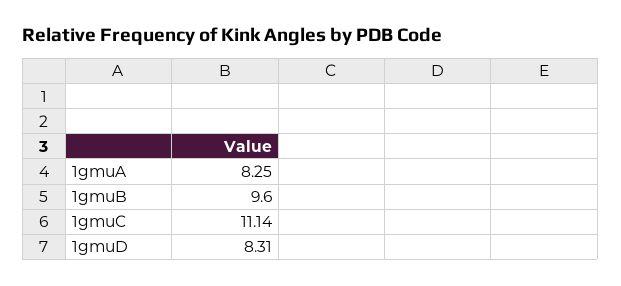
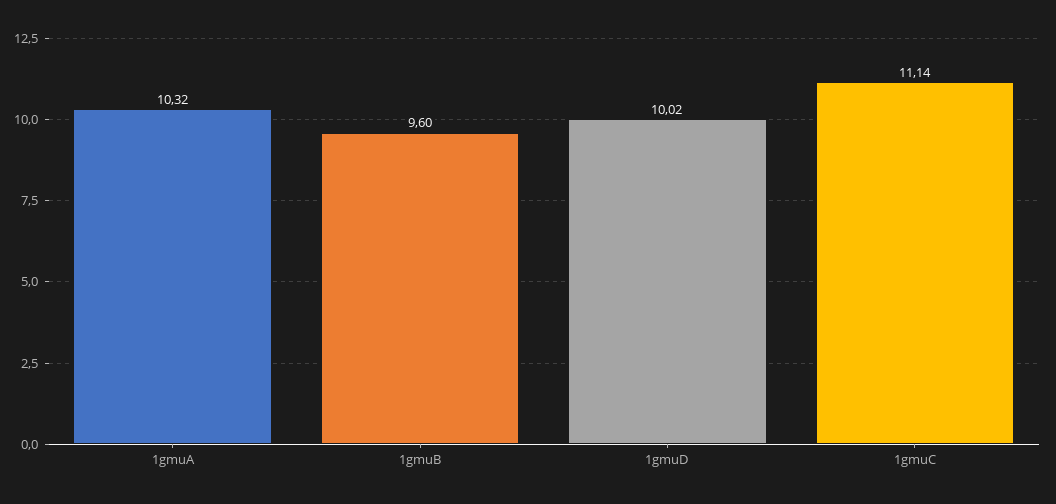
1gmuA: 8.25 -> 10.32
1gmuD: 8.31 -> 10.02

